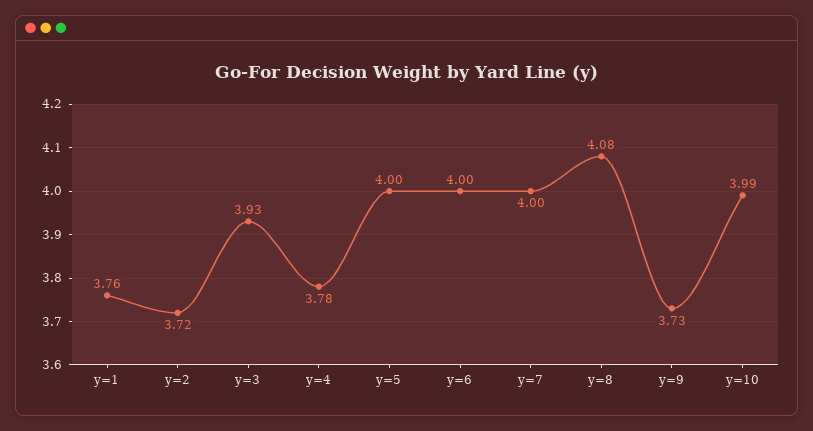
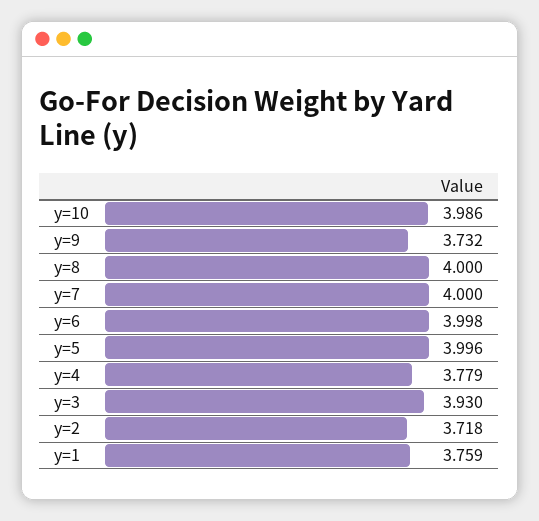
y=8: 4.08 -> 4

